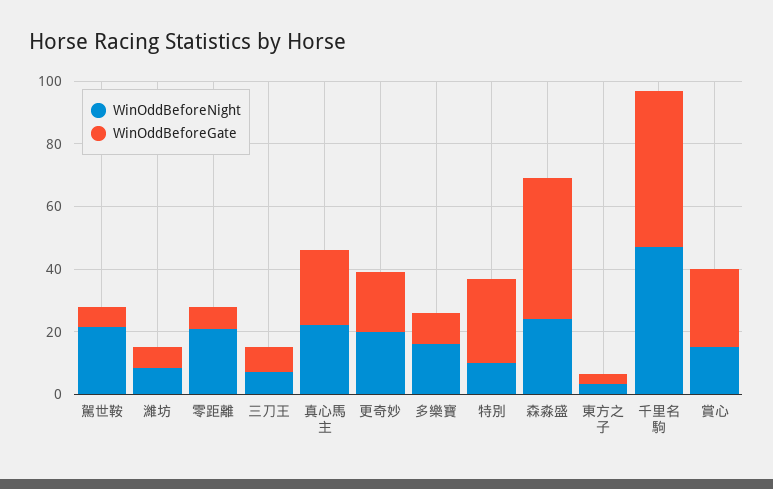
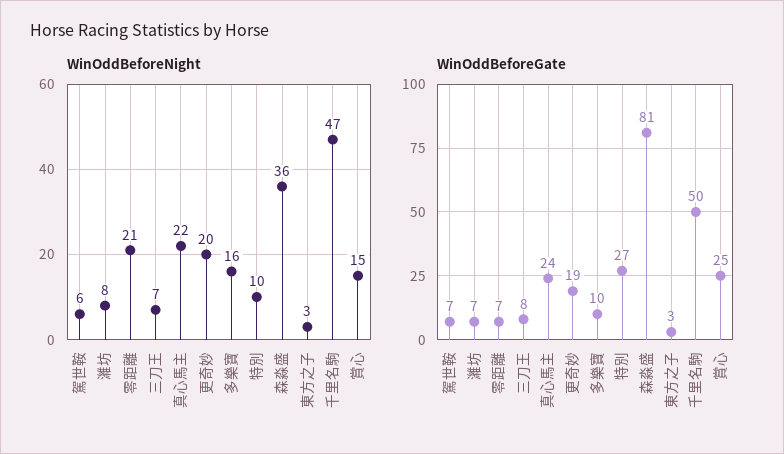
WinOddBeforeNight, 駕世鞍: 20 -> 6
WinOddBeforeNight, 森淼盛: 25 -> 36
WinOddBeforeGate, 森淼盛: 45 -> 81

